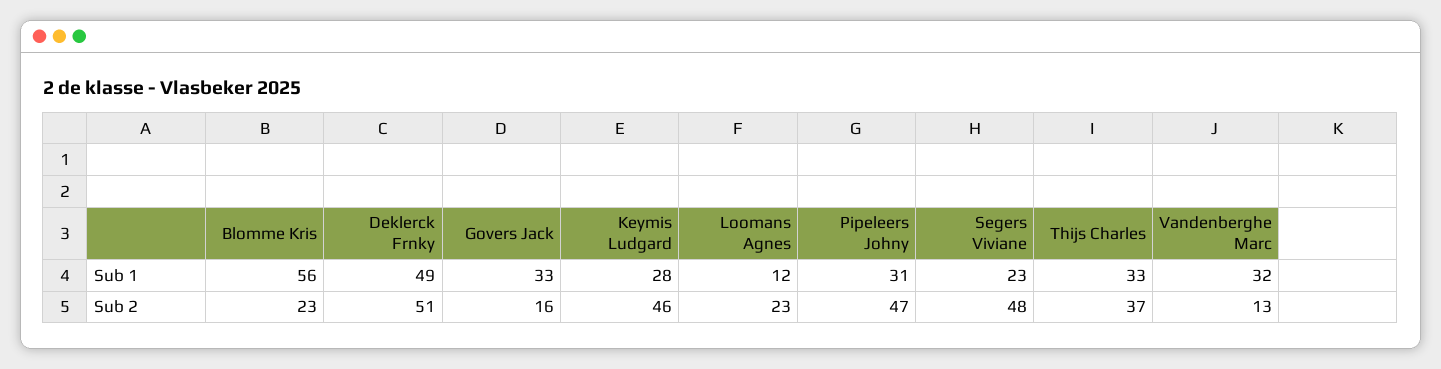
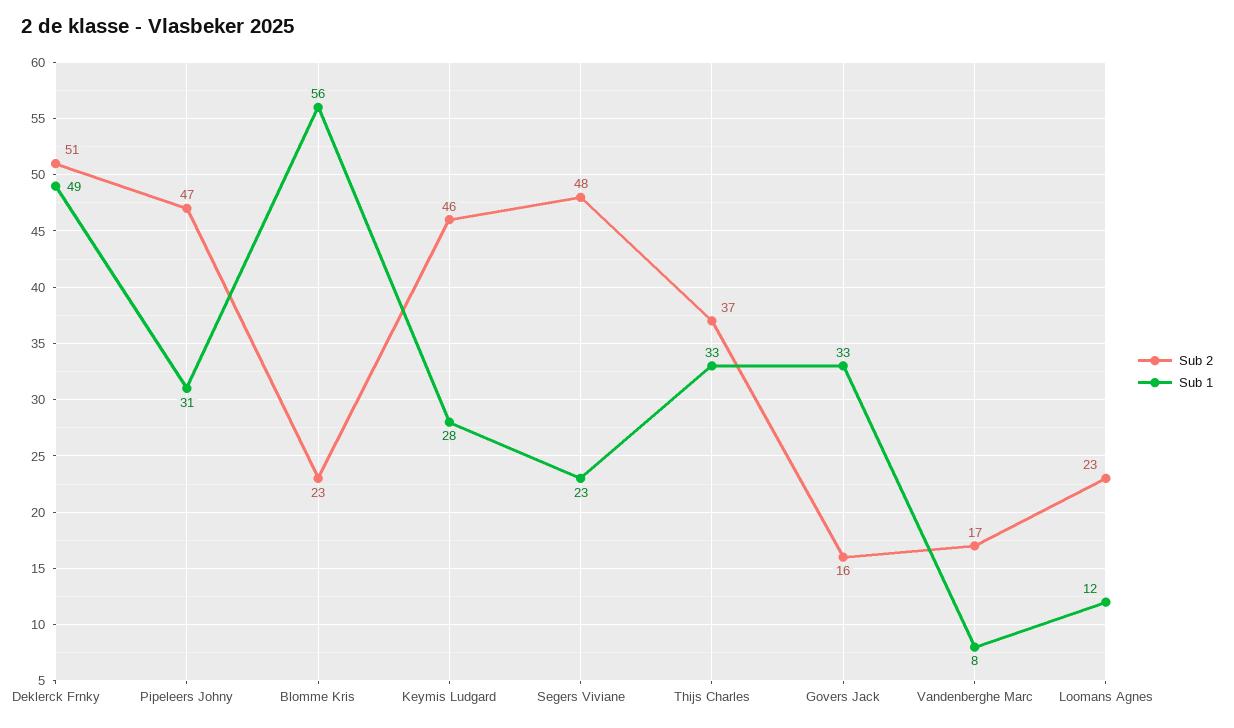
Sub 1, Vandenberghe Marc: 32 -> 8
Sub 2, Vandenberghe Marc: 13 -> 17

